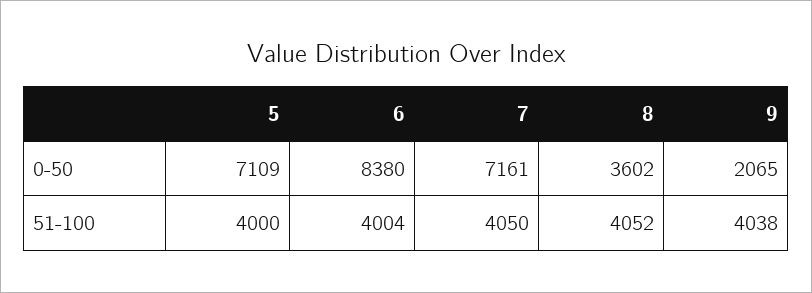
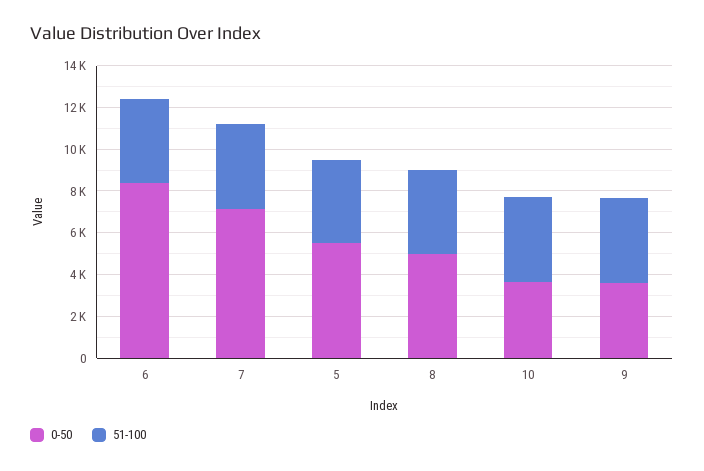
0-50, 5: 7109 -> 5500
0-50, 8: 3602 -> 5000
0-50, 9: 2065 -> 3500
0-50, 10: none -> 3500
51-100, 10: none -> 4000

